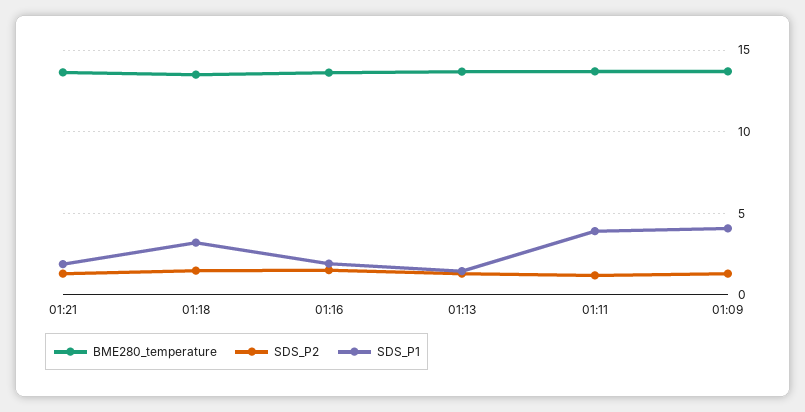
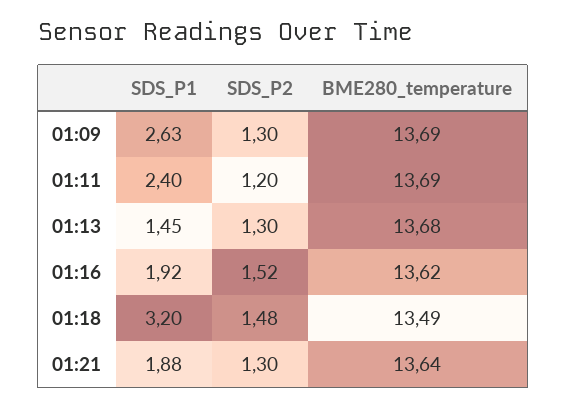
SDS_P1, 01:11: 4 -> 2.4
SDS_P1, 01:09: 4 -> 2.63

